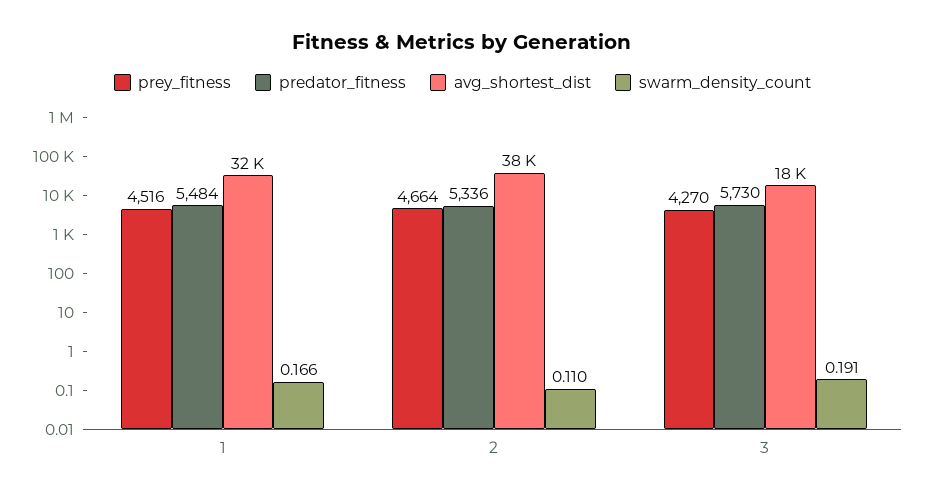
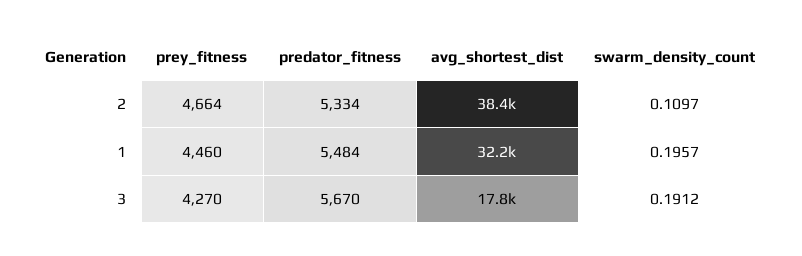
prey_fitness, 1: 4516 -> 4460
swarm_density_count, 1: 0.166 -> 0.1957
predator_fitness, 2: 5336 -> 5334
predator_fitness, 3: 5730 -> 5670

